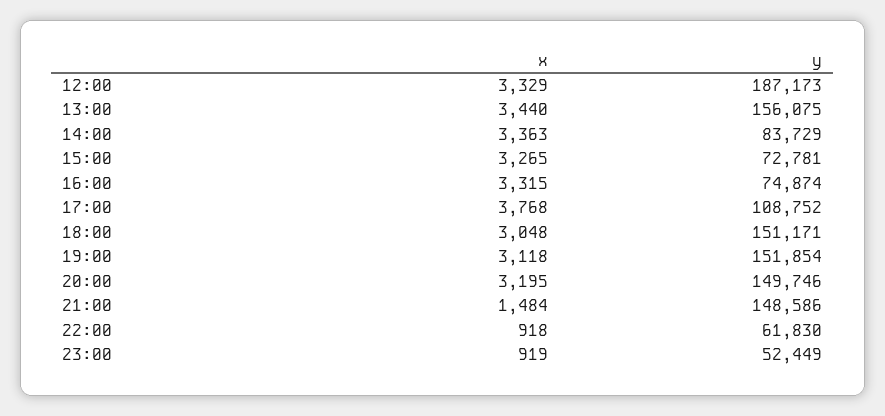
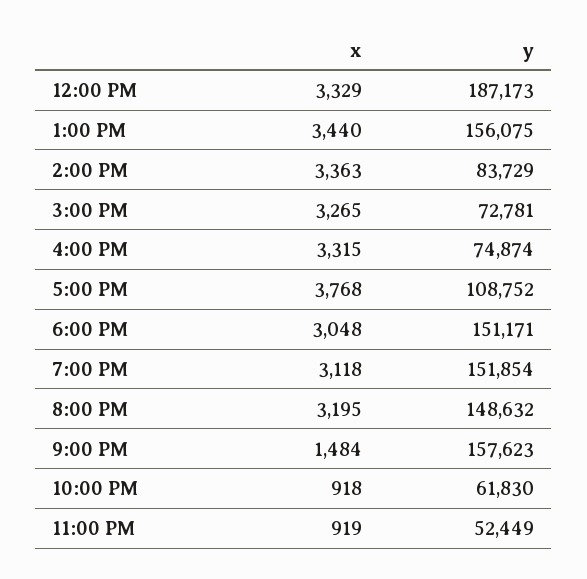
y, 20:00: 149746 -> 148632
y, 21:00: 148586 -> 157623

